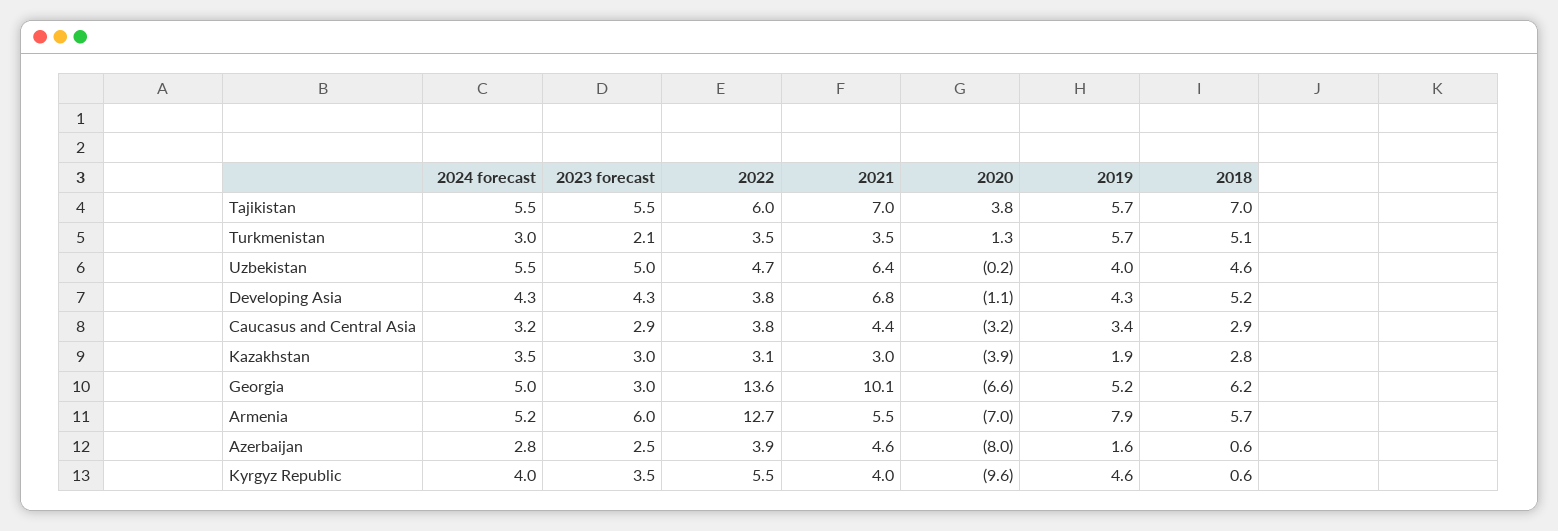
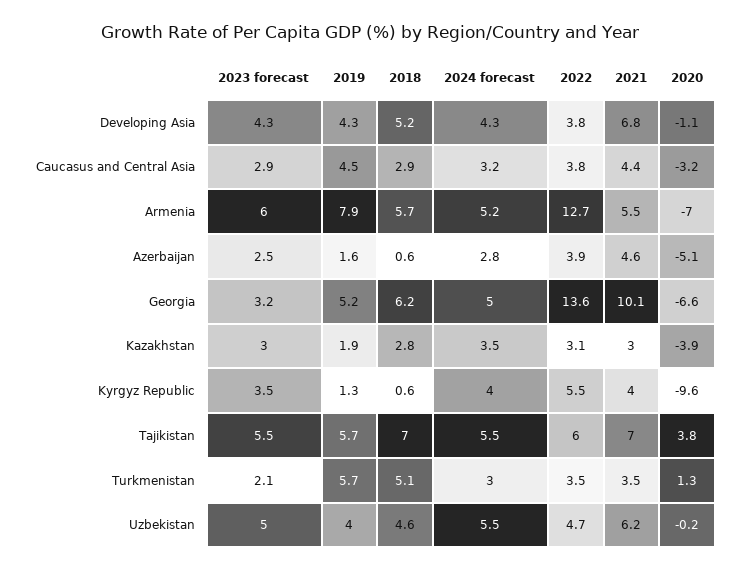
2021, Uzbekistan: 6.4 -> 6.2
2019, Caucasus and Central Asia: 3.4 -> 4.5
2023 forecast, Georgia: 3 -> 3.2
2020, Azerbaijan: -8 -> -5.1
2019, Kyrgyz Republic: 4.6 -> 1.3

